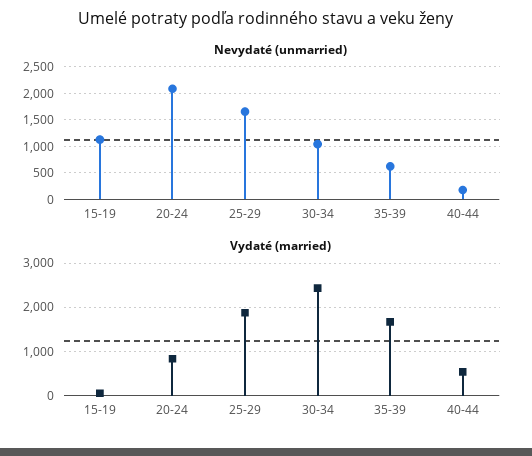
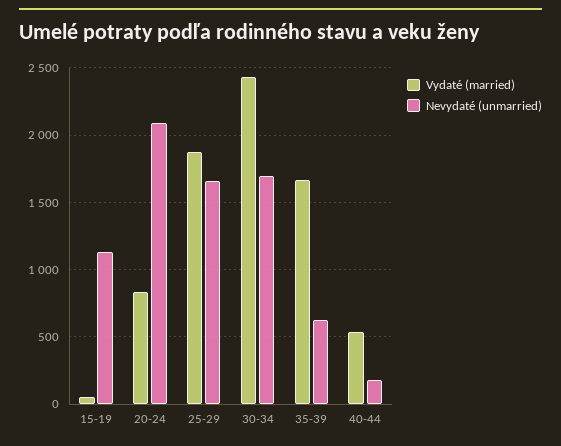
Nevydaté (unmarried), 30-34: 1000 -> 1700

